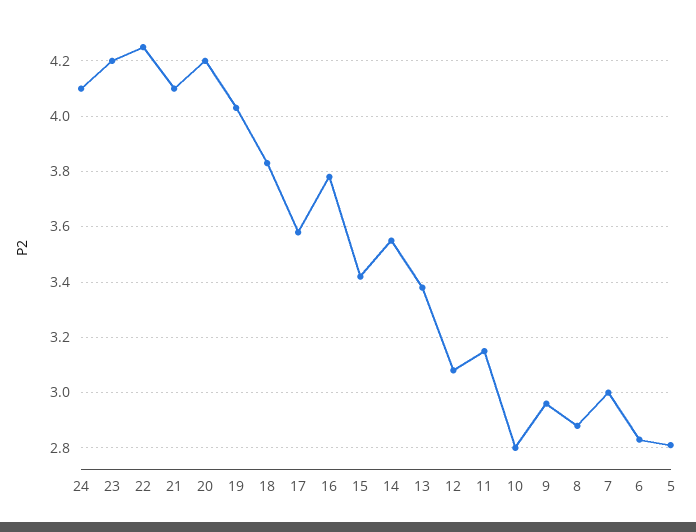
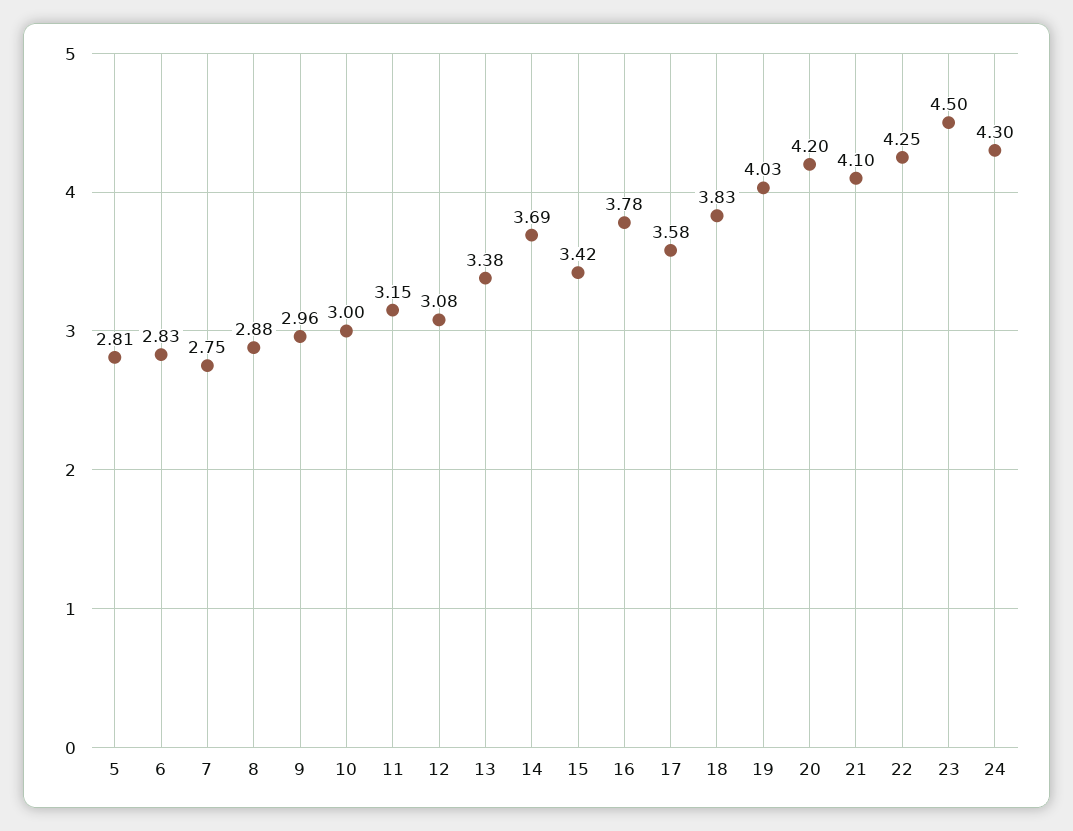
24: 4.1 -> 4.3
23: 4.2 -> 4.5
14: 3.55 -> 3.69
10: 2.8 -> 3
7: 3 -> 2.75

